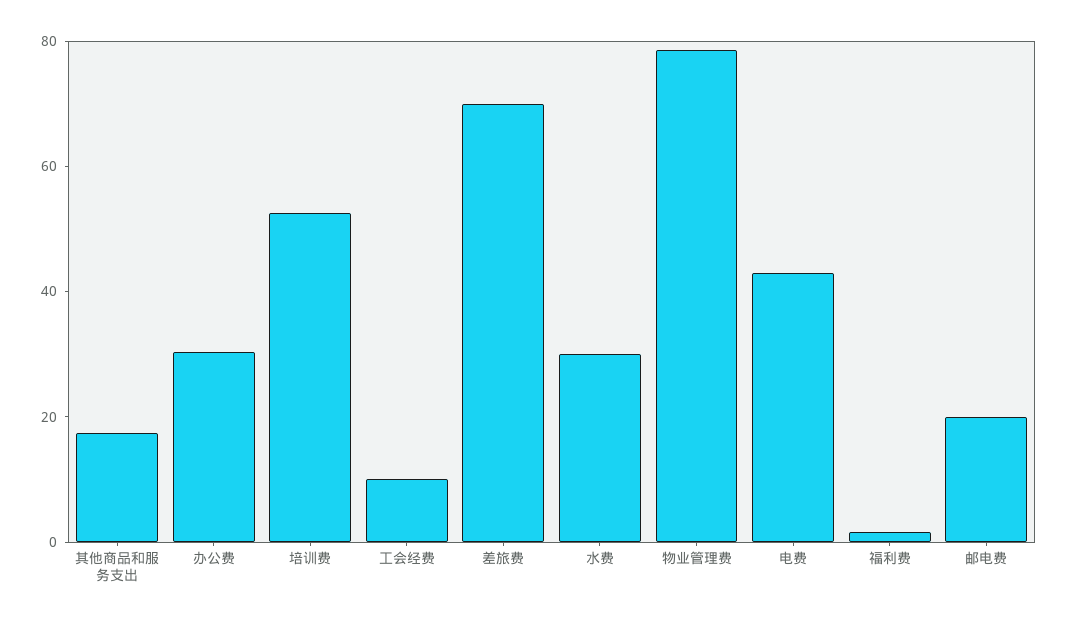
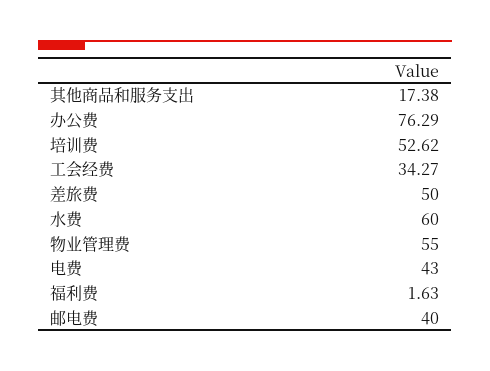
办公费: 30 -> 76.29
工会经费: 10 -> 34.27
差旅费: 70 -> 50
水费: 30 -> 60
物业管理费: 80 -> 55
邮电费: 20 -> 40

